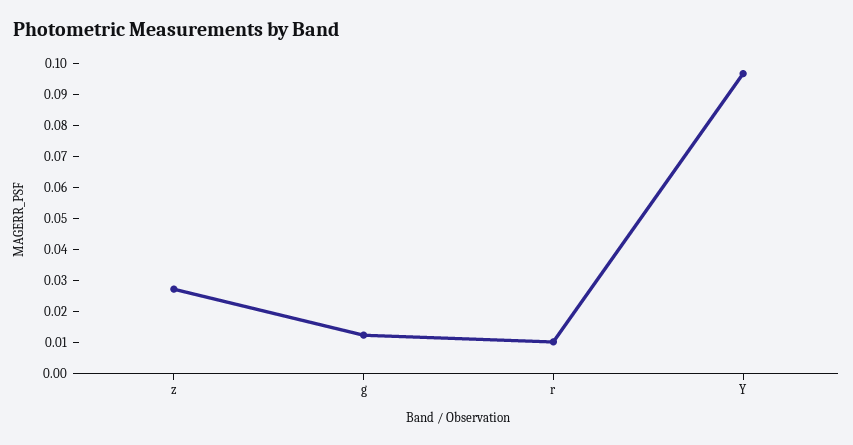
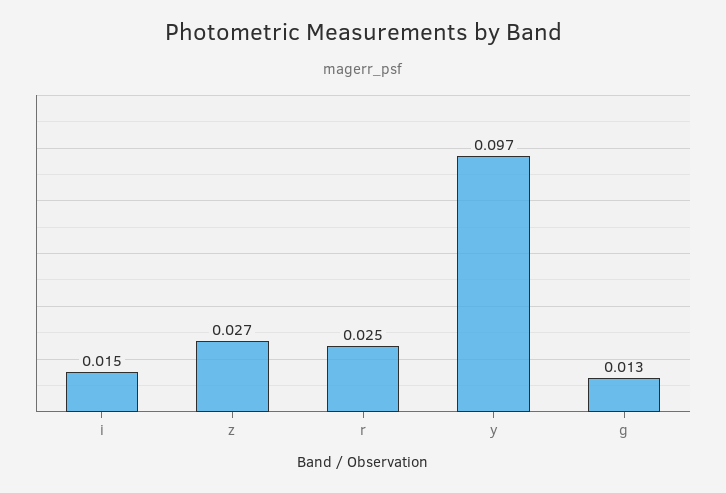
r: 0.01 -> 0.025
i: none -> 0.015

